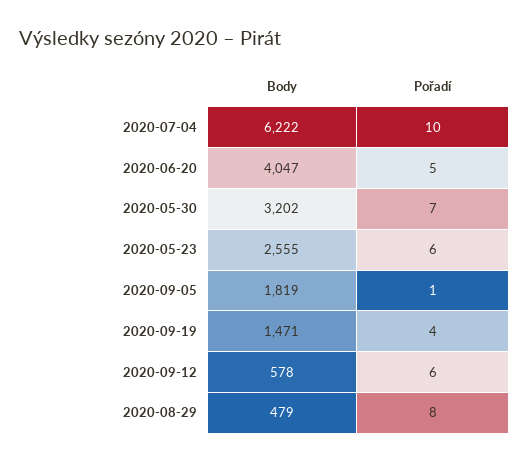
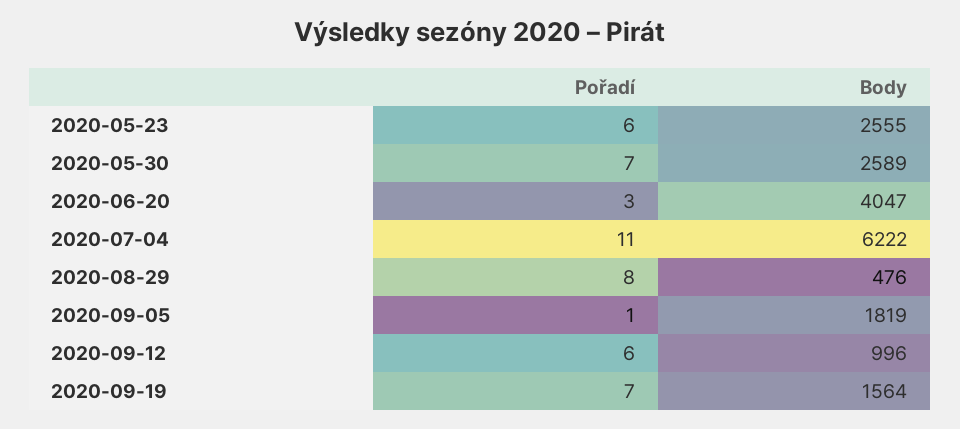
Pořadí, 2020-07-04: 10 -> 11
Pořadí, 2020-06-20: 5 -> 3
Body, 2020-05-30: 3202 -> 2589
Body, 2020-09-19: 1471 -> 1564
Pořadí, 2020-09-19: 4 -> 7
Body, 2020-09-12: 578 -> 996
Body, 2020-08-29: 479 -> 476

